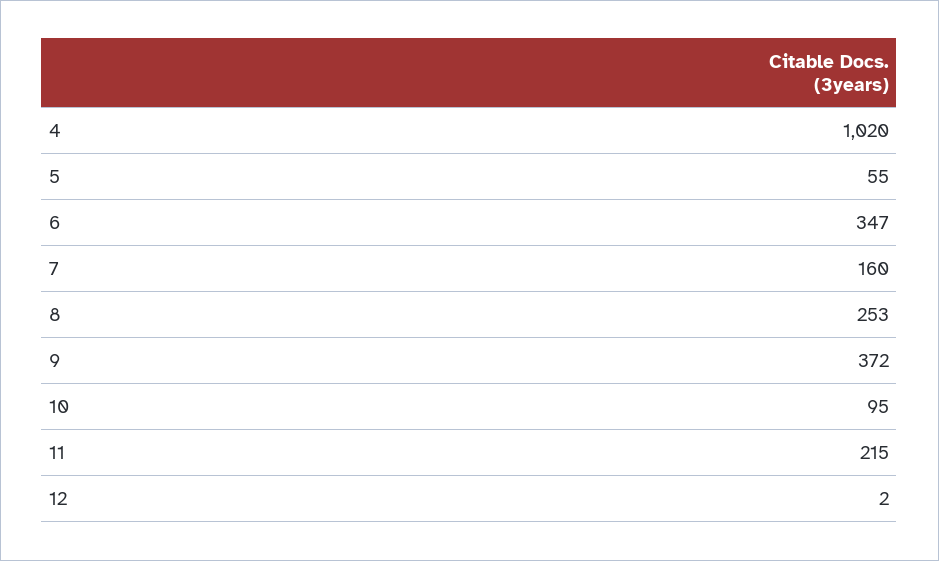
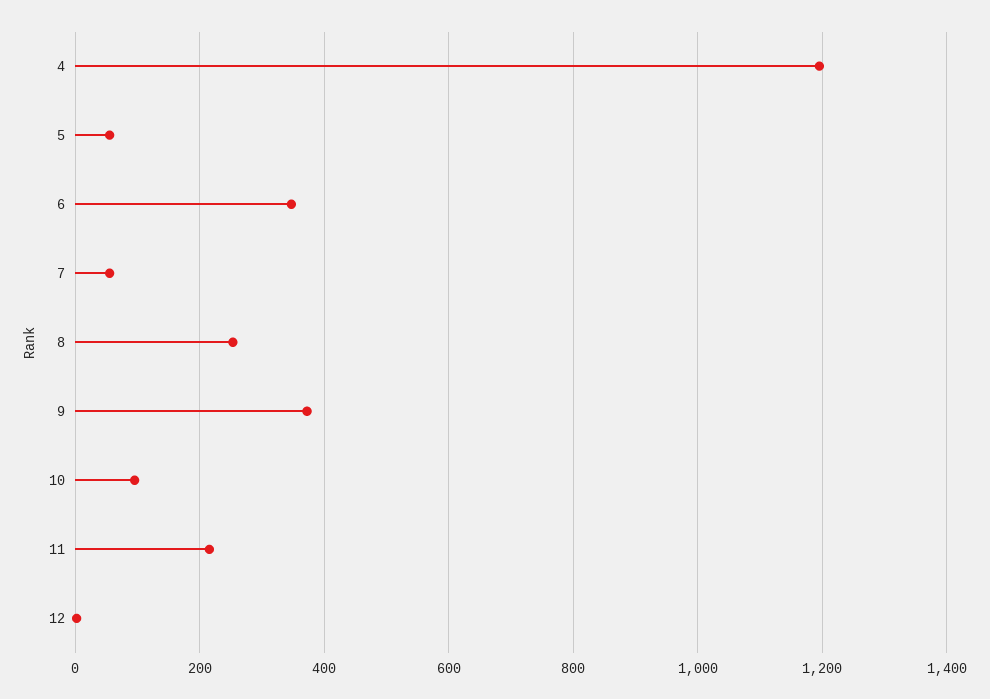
4: 1020 -> 1200
7: 160 -> 60

